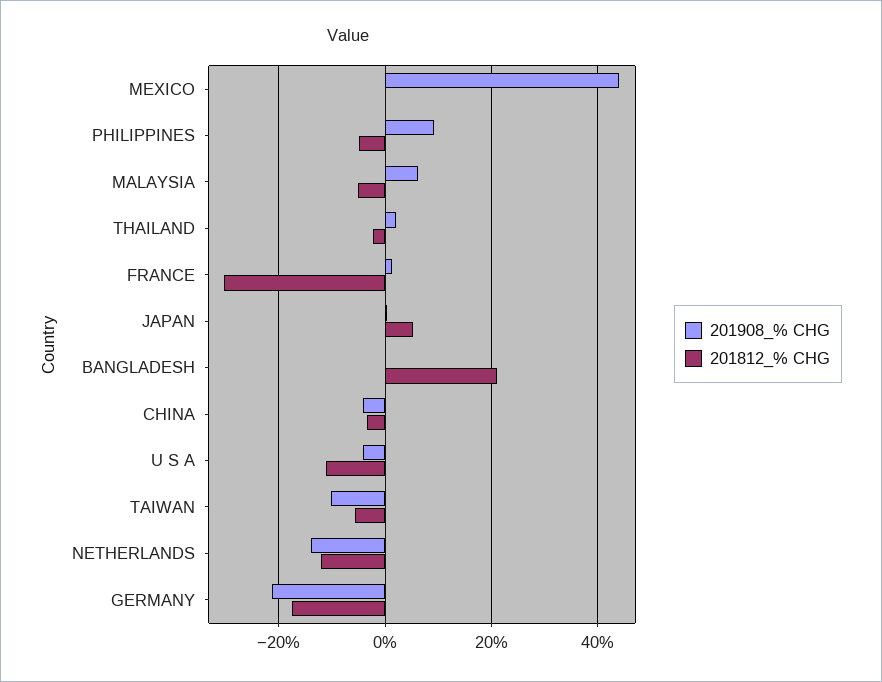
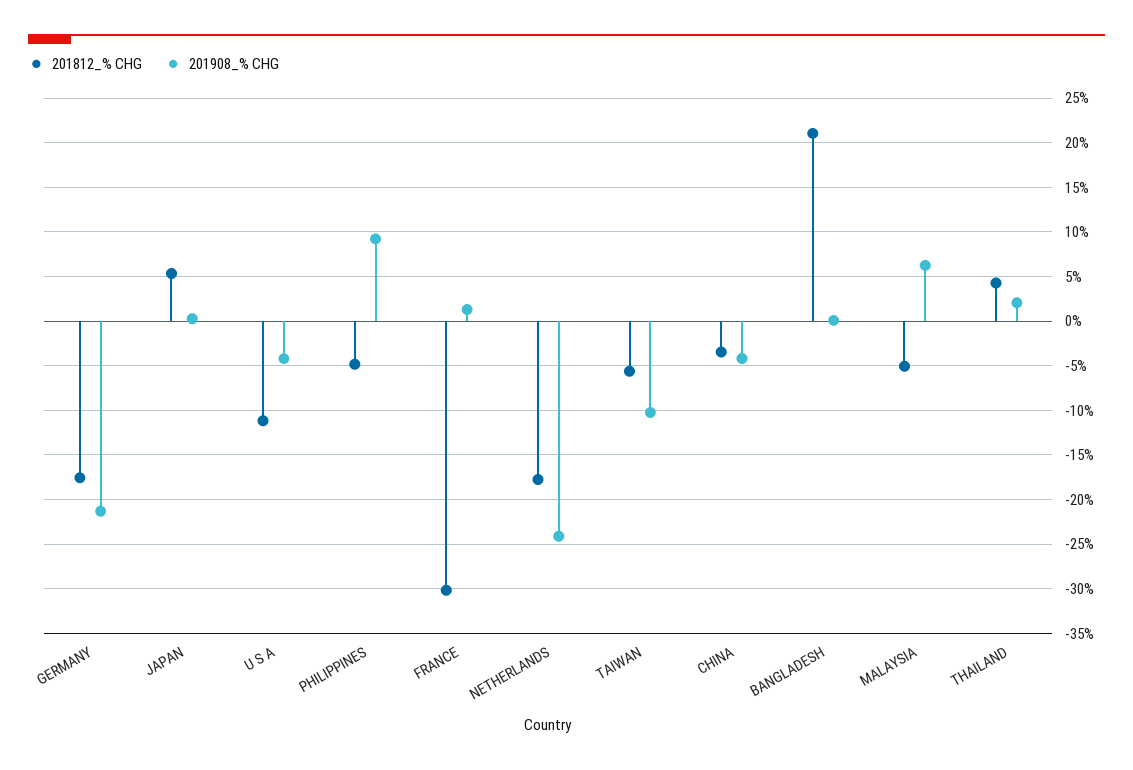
201908_% CHG, MEXICO: 44 -> none
201812_% CHG, MEXICO: 0 -> none
201812_% CHG, THAILAND: -2 -> 4
201908_% CHG, NETHERLANDS: -14 -> -24
201812_% CHG, NETHERLANDS: -12 -> -18

